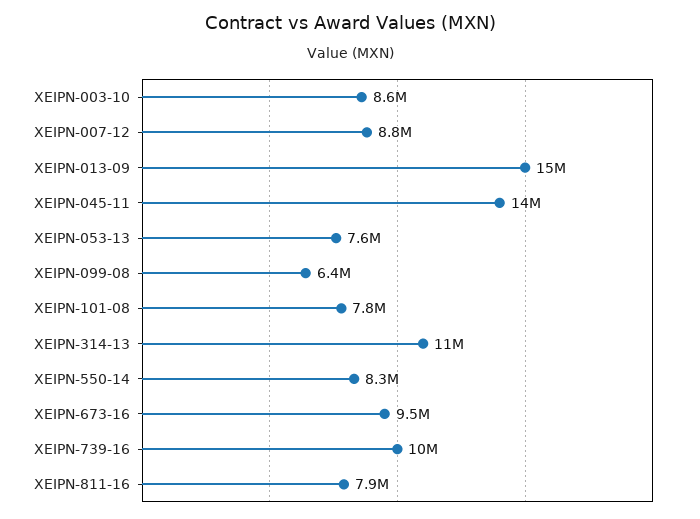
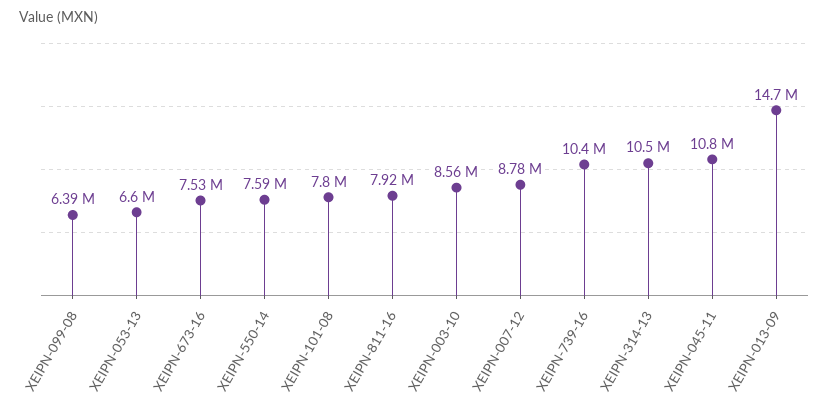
XEIPN-045-11: 14000000 -> 10800000
XEIPN-053-13: 7600000 -> 6600000
XEIPN-550-14: 8300000 -> 7590000
XEIPN-673-16: 9500000 -> 7530000

